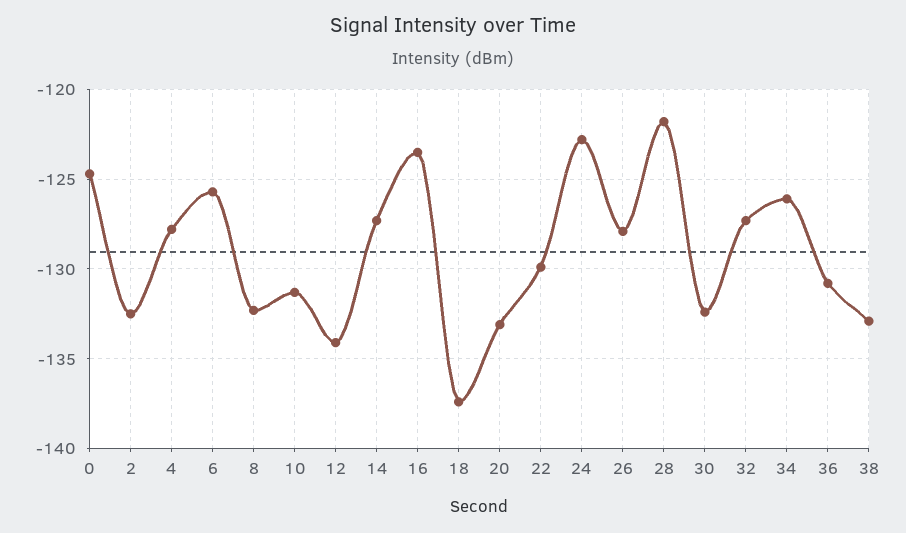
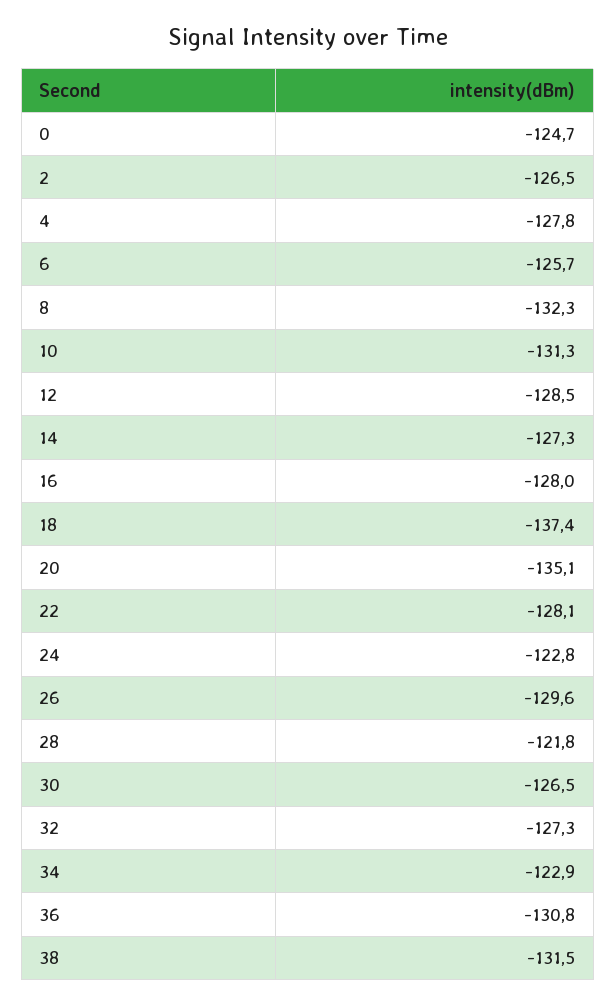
2: -132.5 -> -126.5
12: -134 -> -128.5
16: -123.5 -> -128
20: -133 -> -135.1
22: -130 -> -128.1
26: -128 -> -129.6
30: -132.5 -> -126.5
34: -126 -> -122.9
38: -133 -> -131.5

